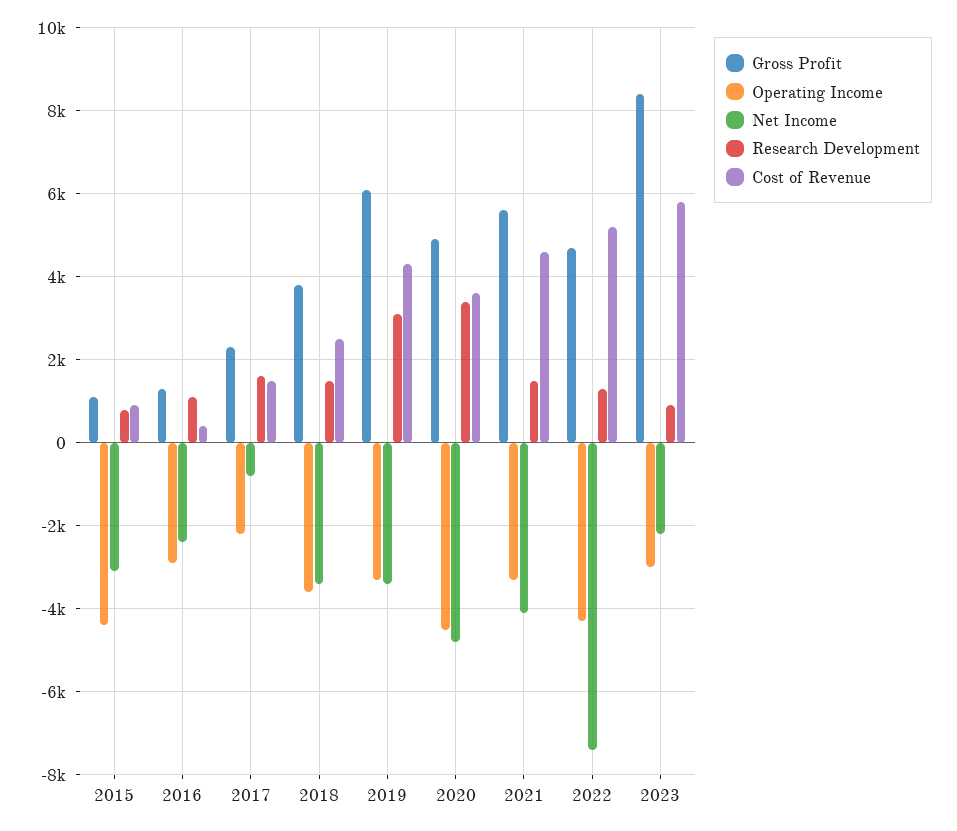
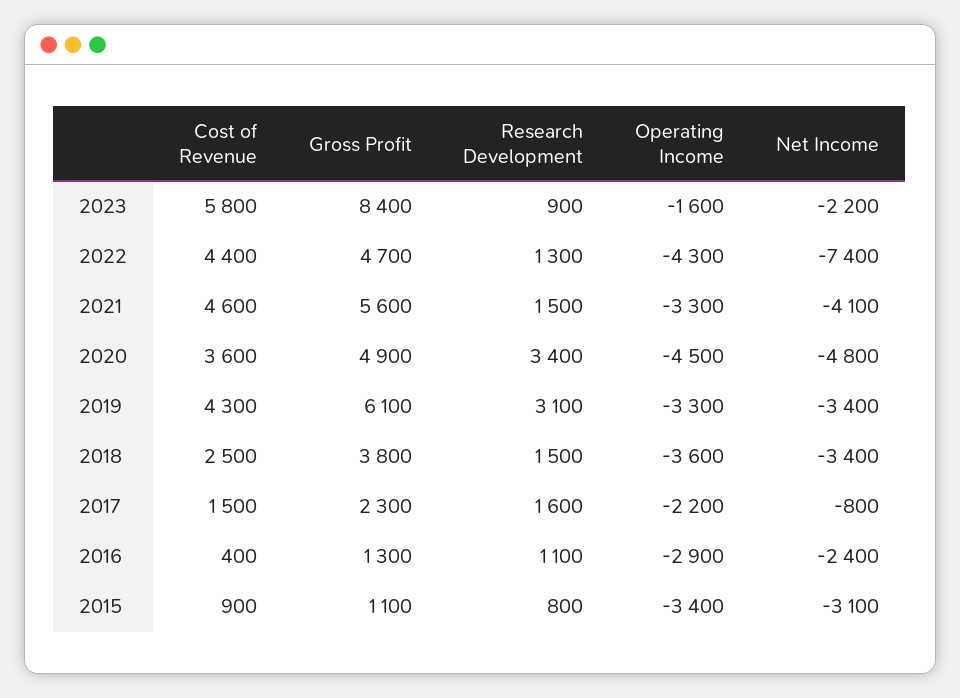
Operating Income, 2015: -4400 -> -3400
Cost of Revenue, 2022: 5200 -> 4400
Operating Income, 2023: -3000 -> -1600

